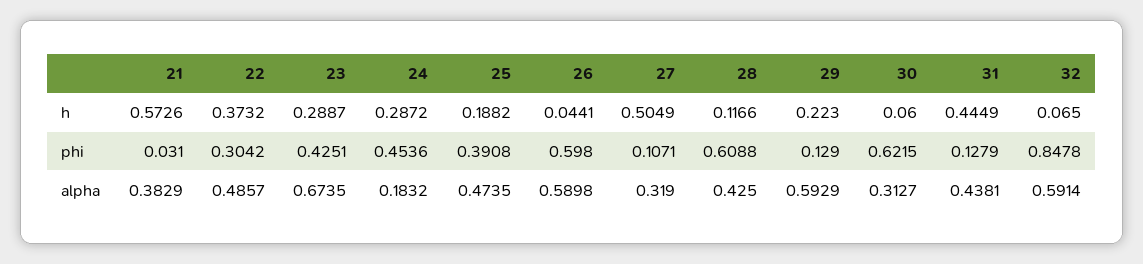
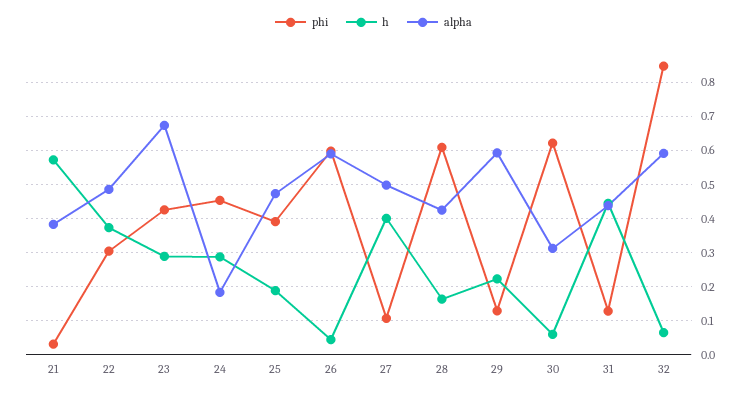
h, 27: 0.5049 -> 0.4
h, 28: 0.1166 -> 0.16
alpha, 27: 0.319 -> 0.5

